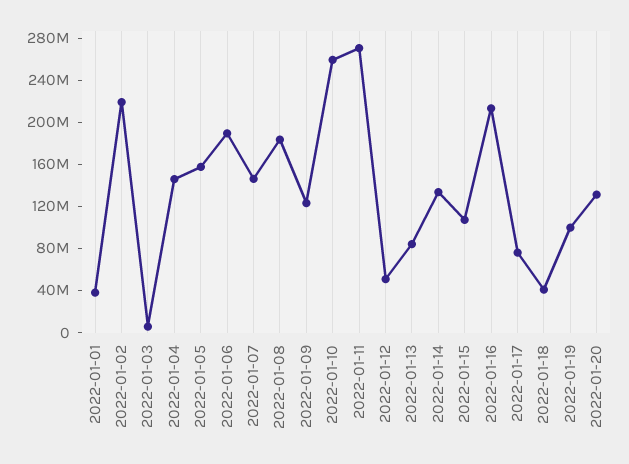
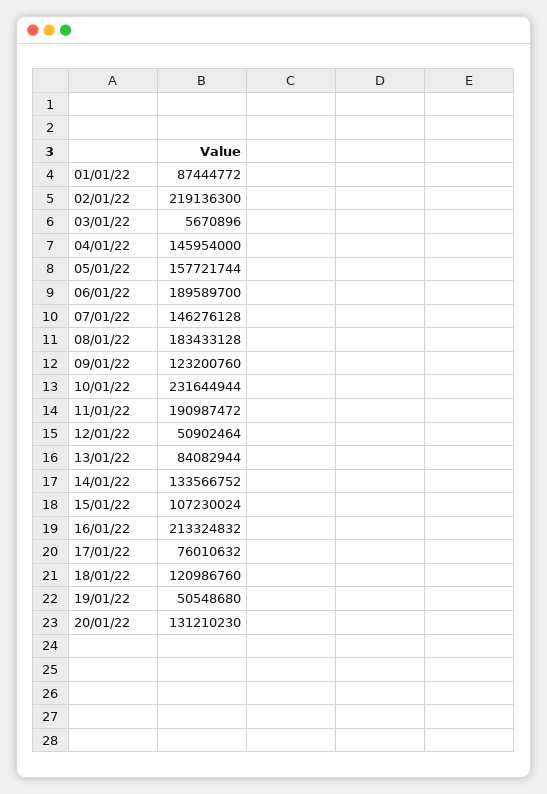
2022-01-01: 40000000 -> 87444772
2022-01-10: 260000000 -> 231644944
2022-01-11: 270000000 -> 190987472
2022-01-18: 40000000 -> 120986760
2022-01-19: 100000000 -> 50548680

